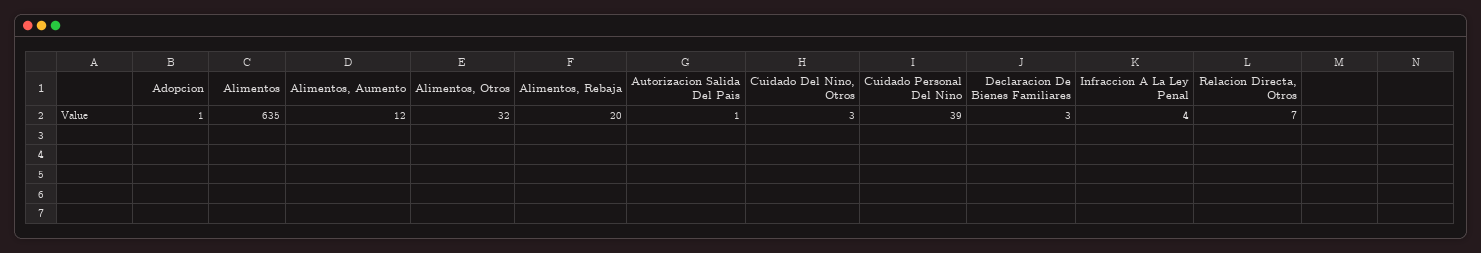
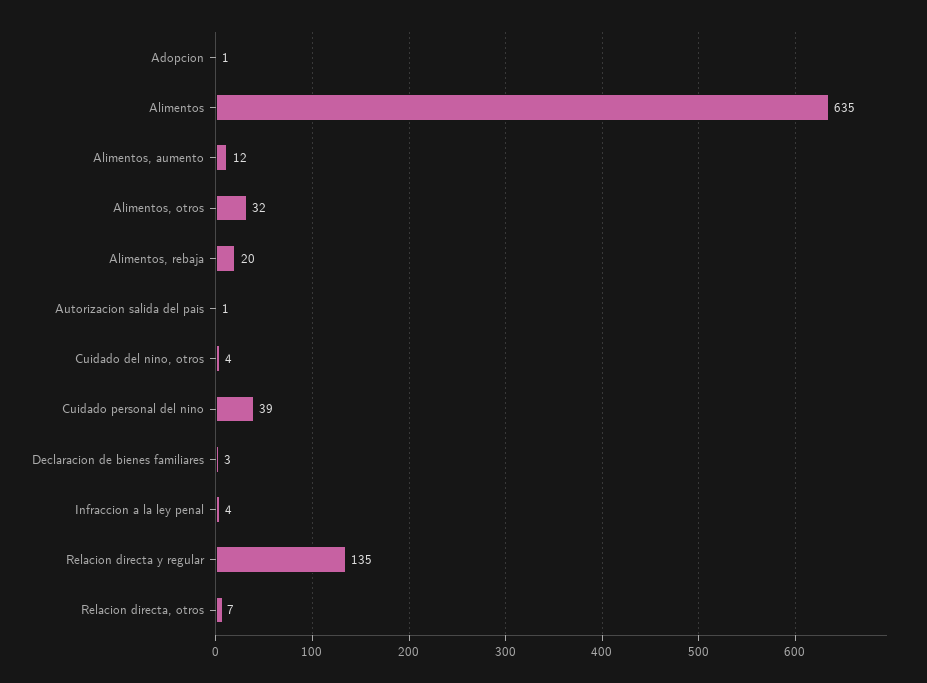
Cuidado Del Nino, Otros: 3 -> 4
Relacion directa y regular: none -> 135

